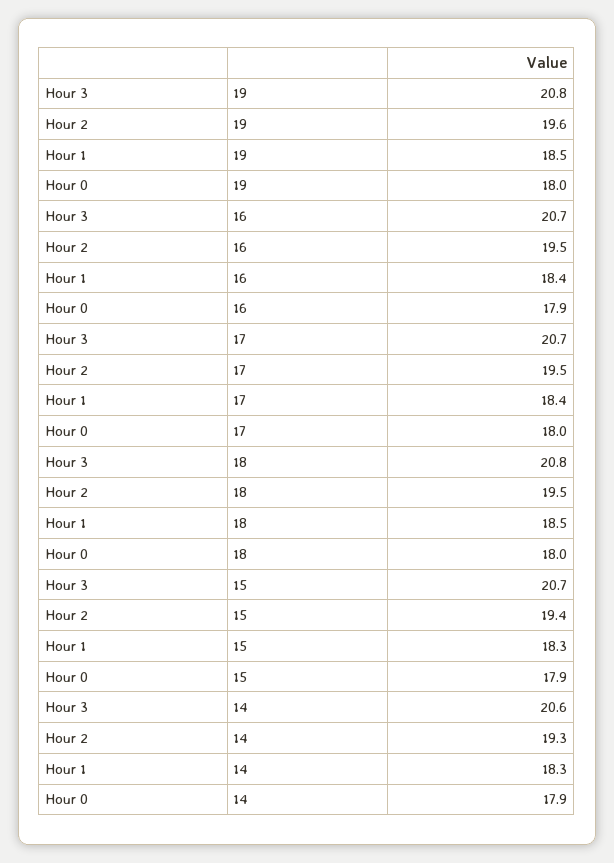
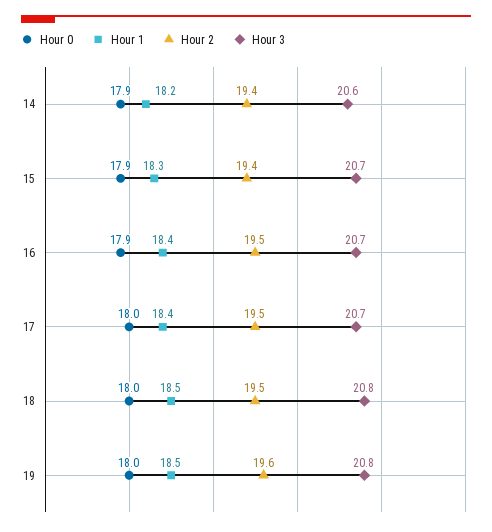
Hour 2, 14: 19.3 -> 19.4
Hour 1, 14: 18.3 -> 18.2

